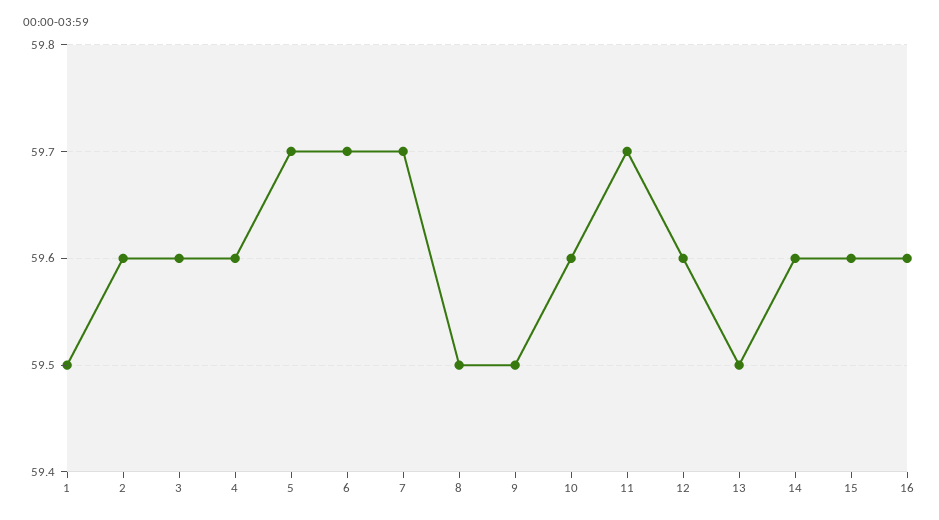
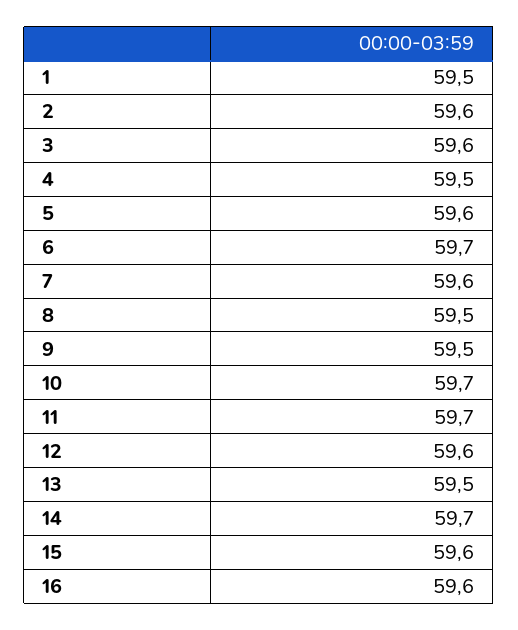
4: 59.6 -> 59.5
5: 59.7 -> 59.6
7: 59.7 -> 59.6
10: 59.6 -> 59.7
14: 59.6 -> 59.7

